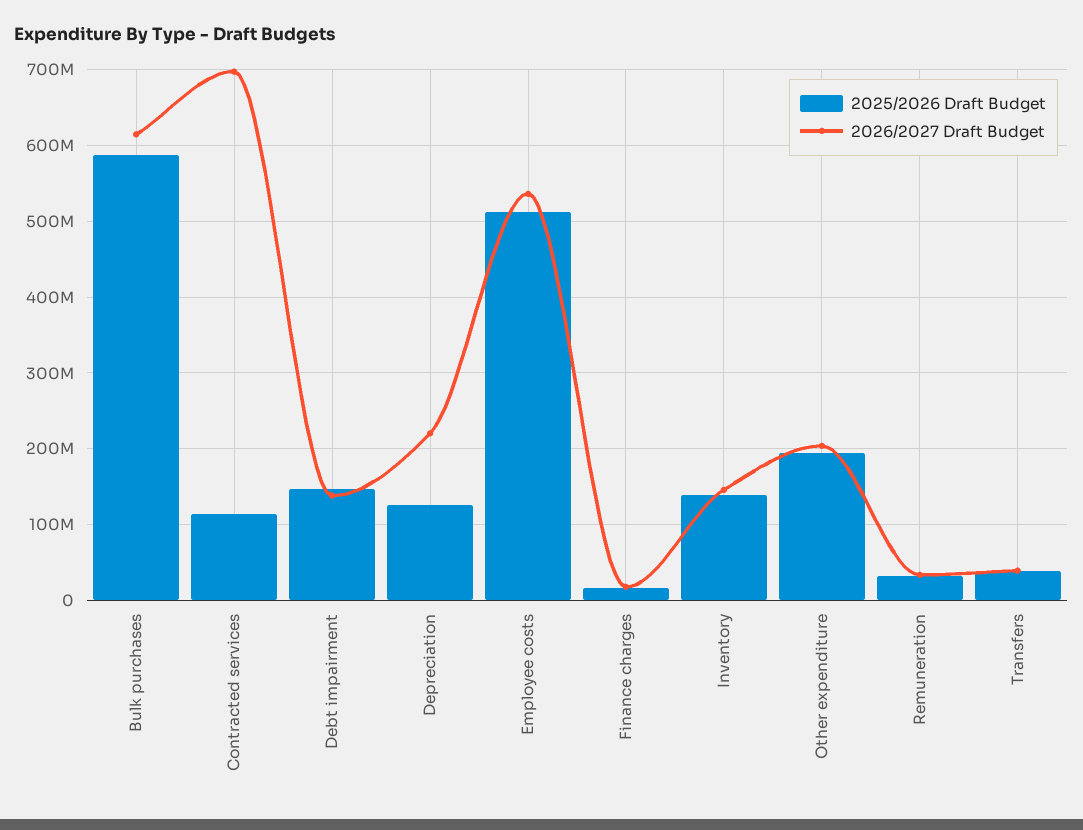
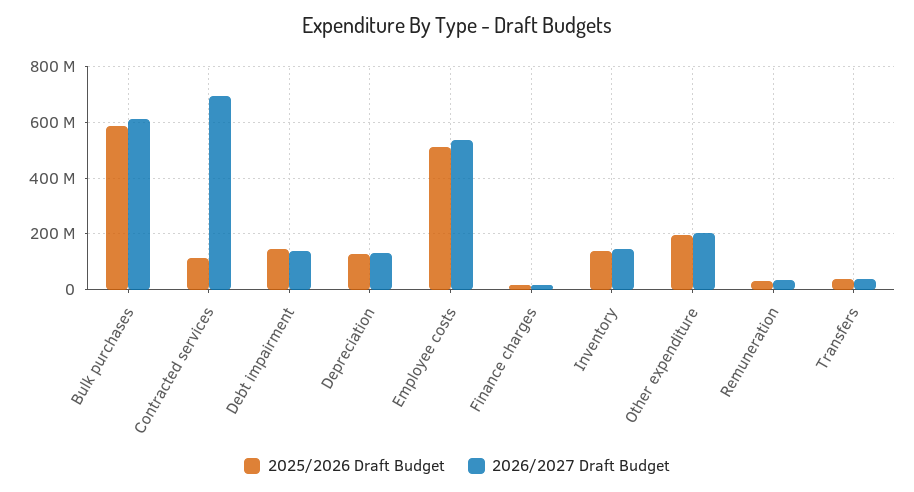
2026/2027 Draft Budget, Depreciation: 220000000 -> 125000000

